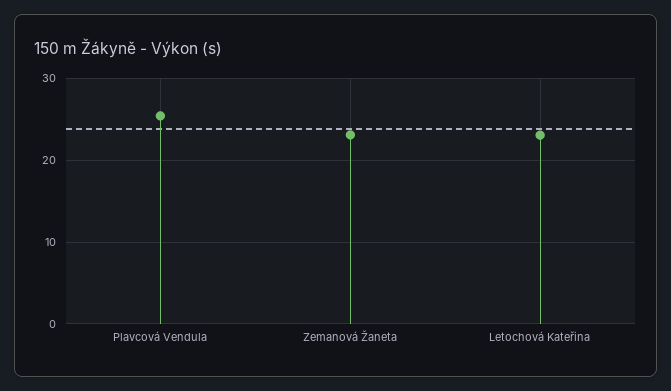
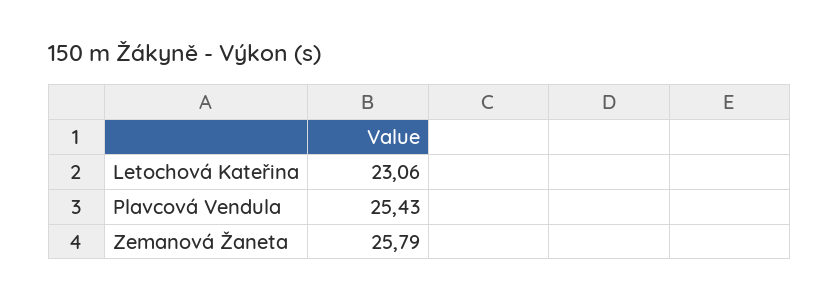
Zemanová Žaneta: 23 -> 25.79

